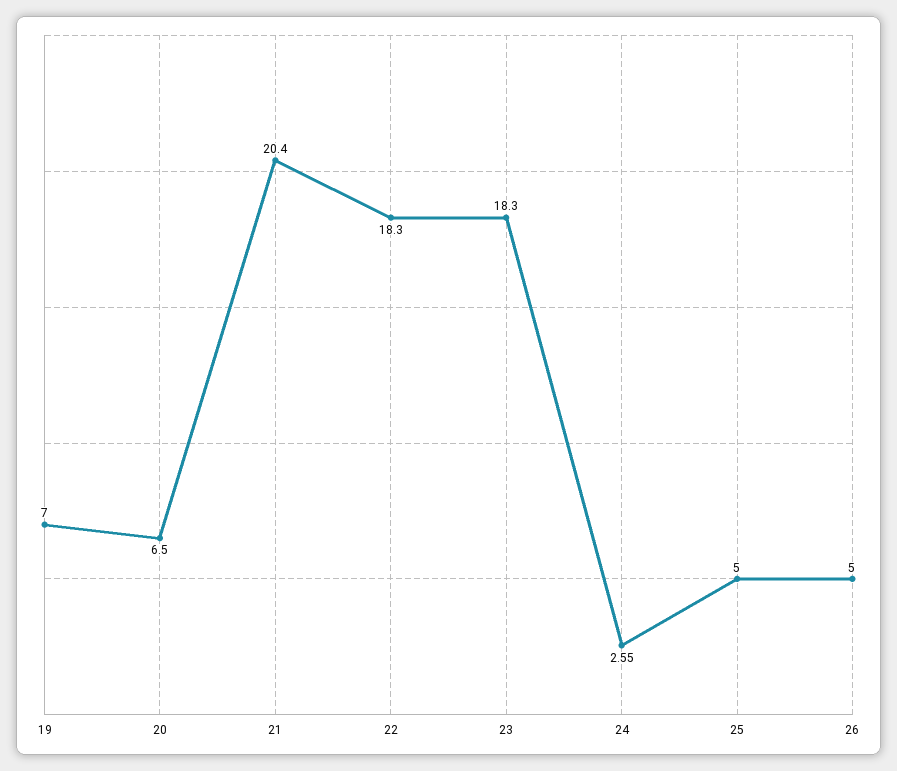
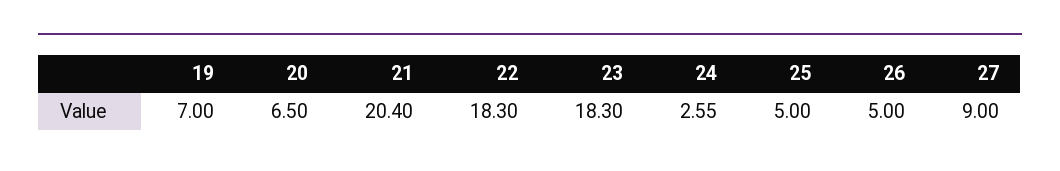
27: none -> 9

